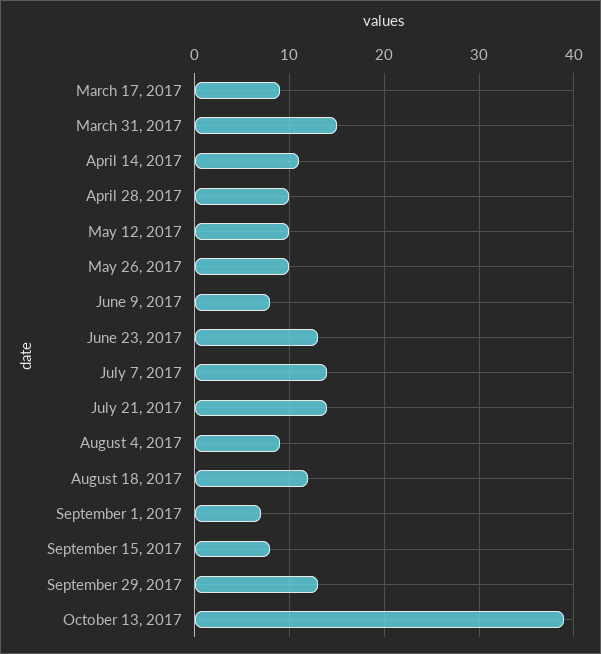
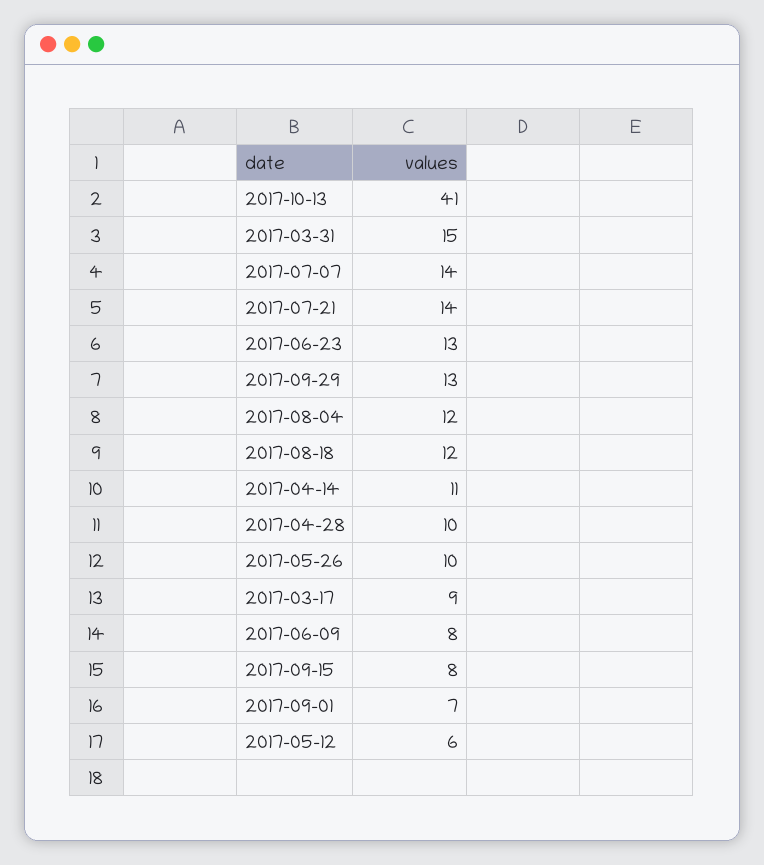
May 12, 2017: 10 -> 6
August 4, 2017: 9 -> 12
October 13, 2017: 39 -> 41

